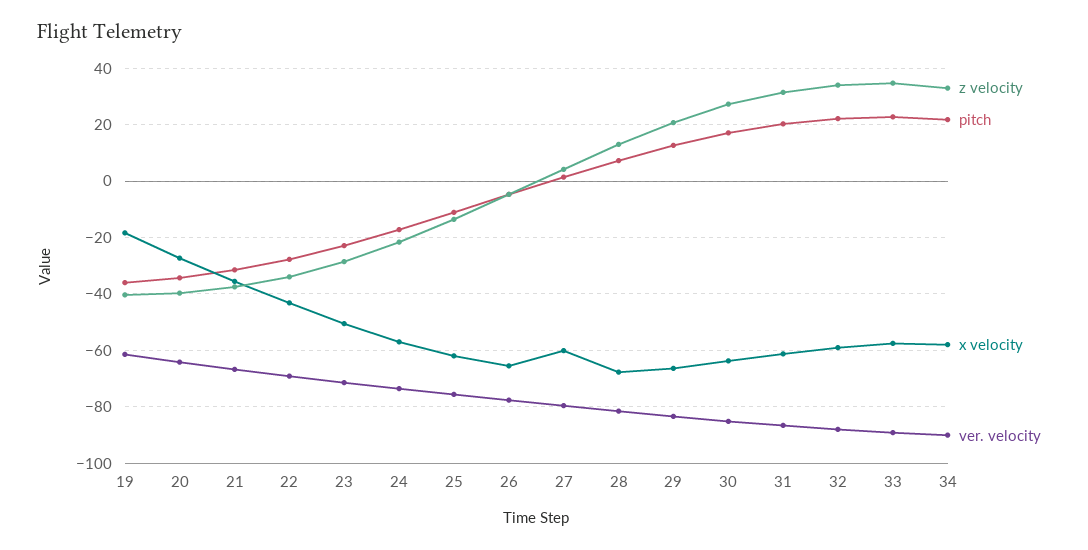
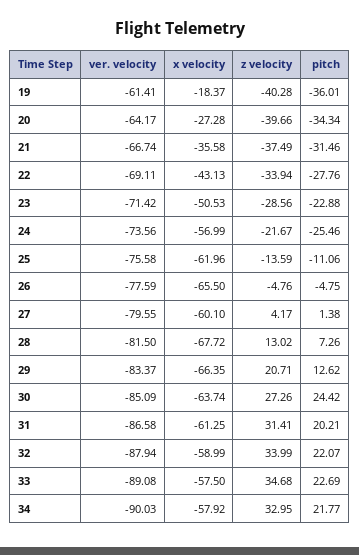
pitch, 24: -17.5 -> -25.46
pitch, 30: 17.5 -> 24.42

